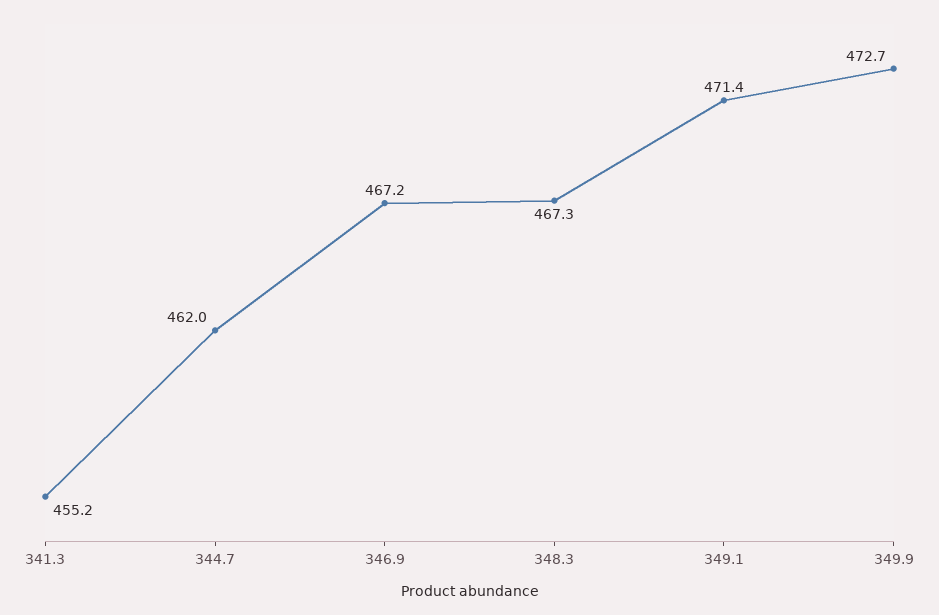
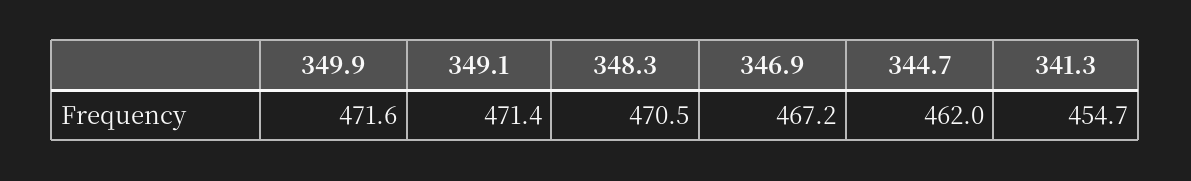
341.3: 455.2 -> 454.7
348.3: 467.3 -> 470.5
349.9: 472.7 -> 471.6

